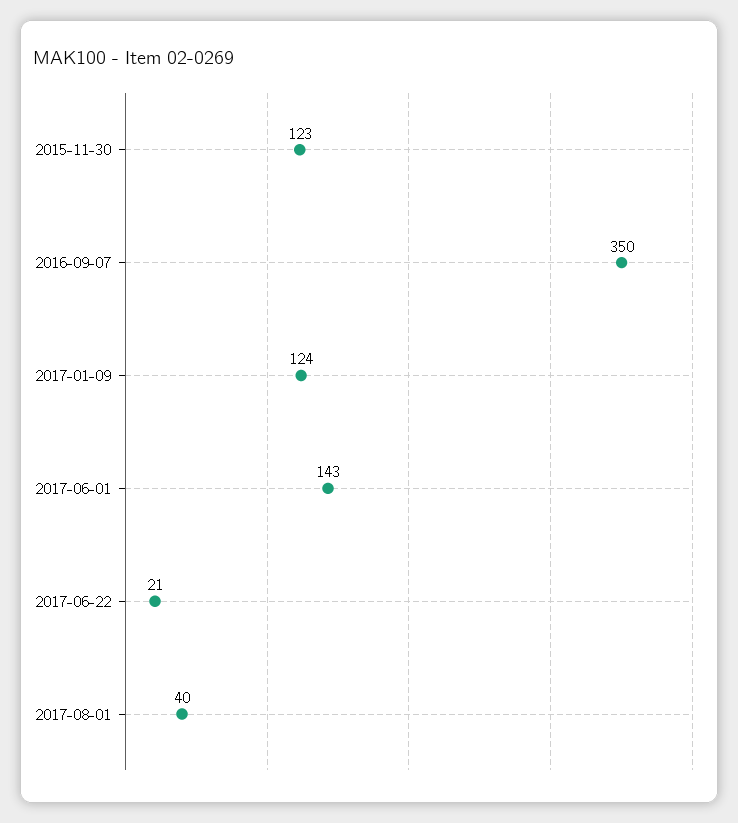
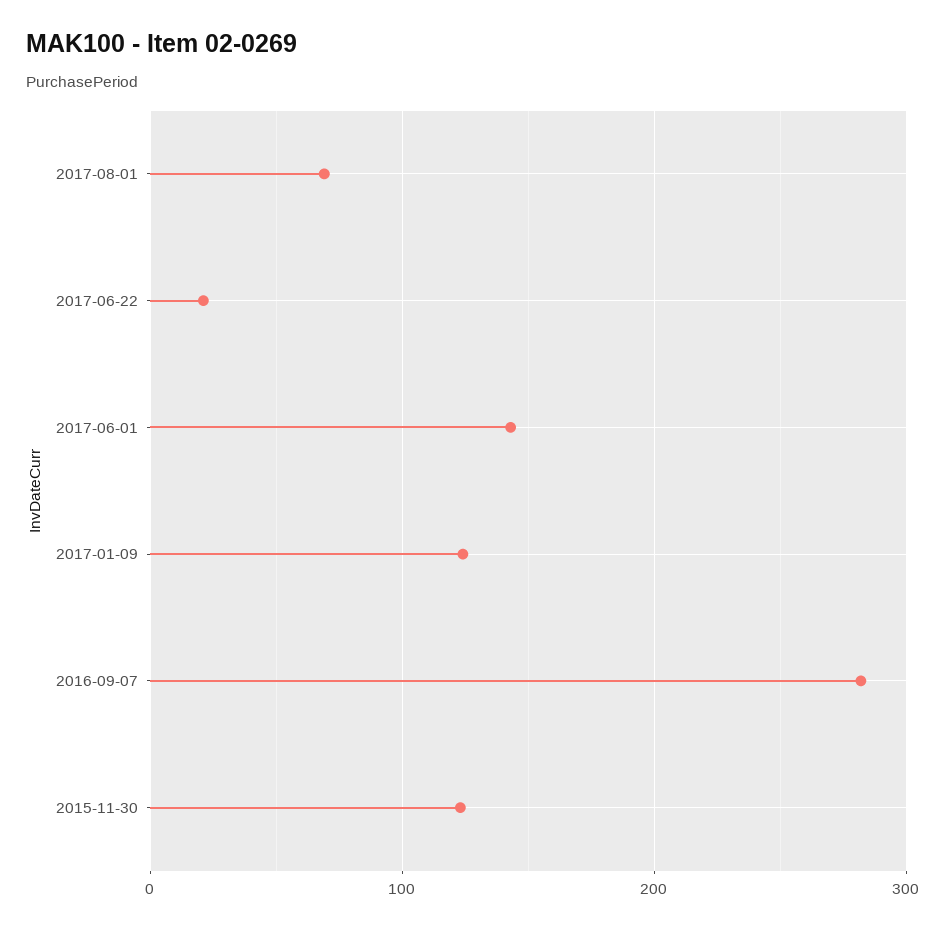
2016-09-07: 350 -> 280
2017-08-01: 40 -> 70

